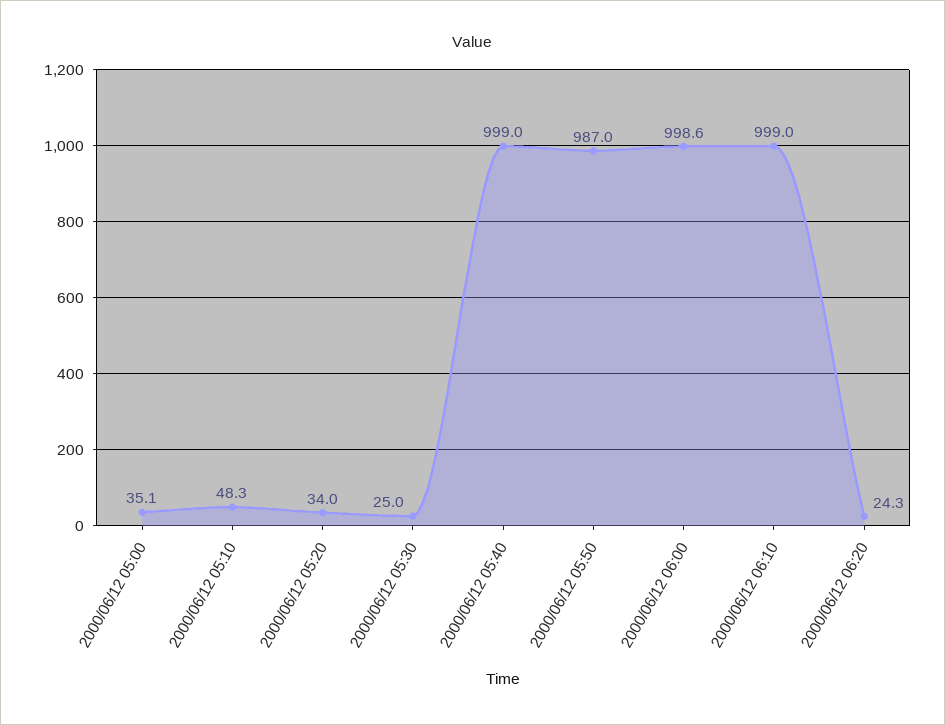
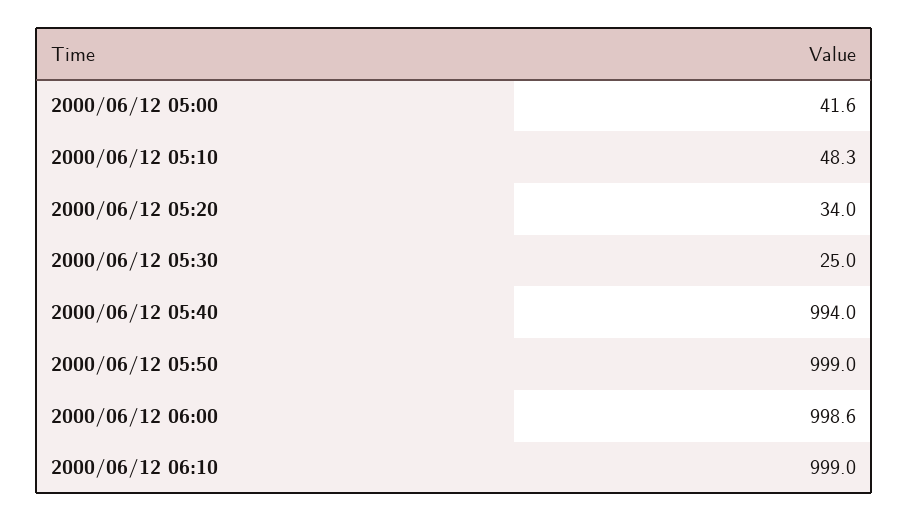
2000/06/12 05:00: 35.1 -> 41.6
2000/06/12 05:40: 999 -> 994
2000/06/12 05:50: 987 -> 999
2000/06/12 06:20: 24.3 -> none

